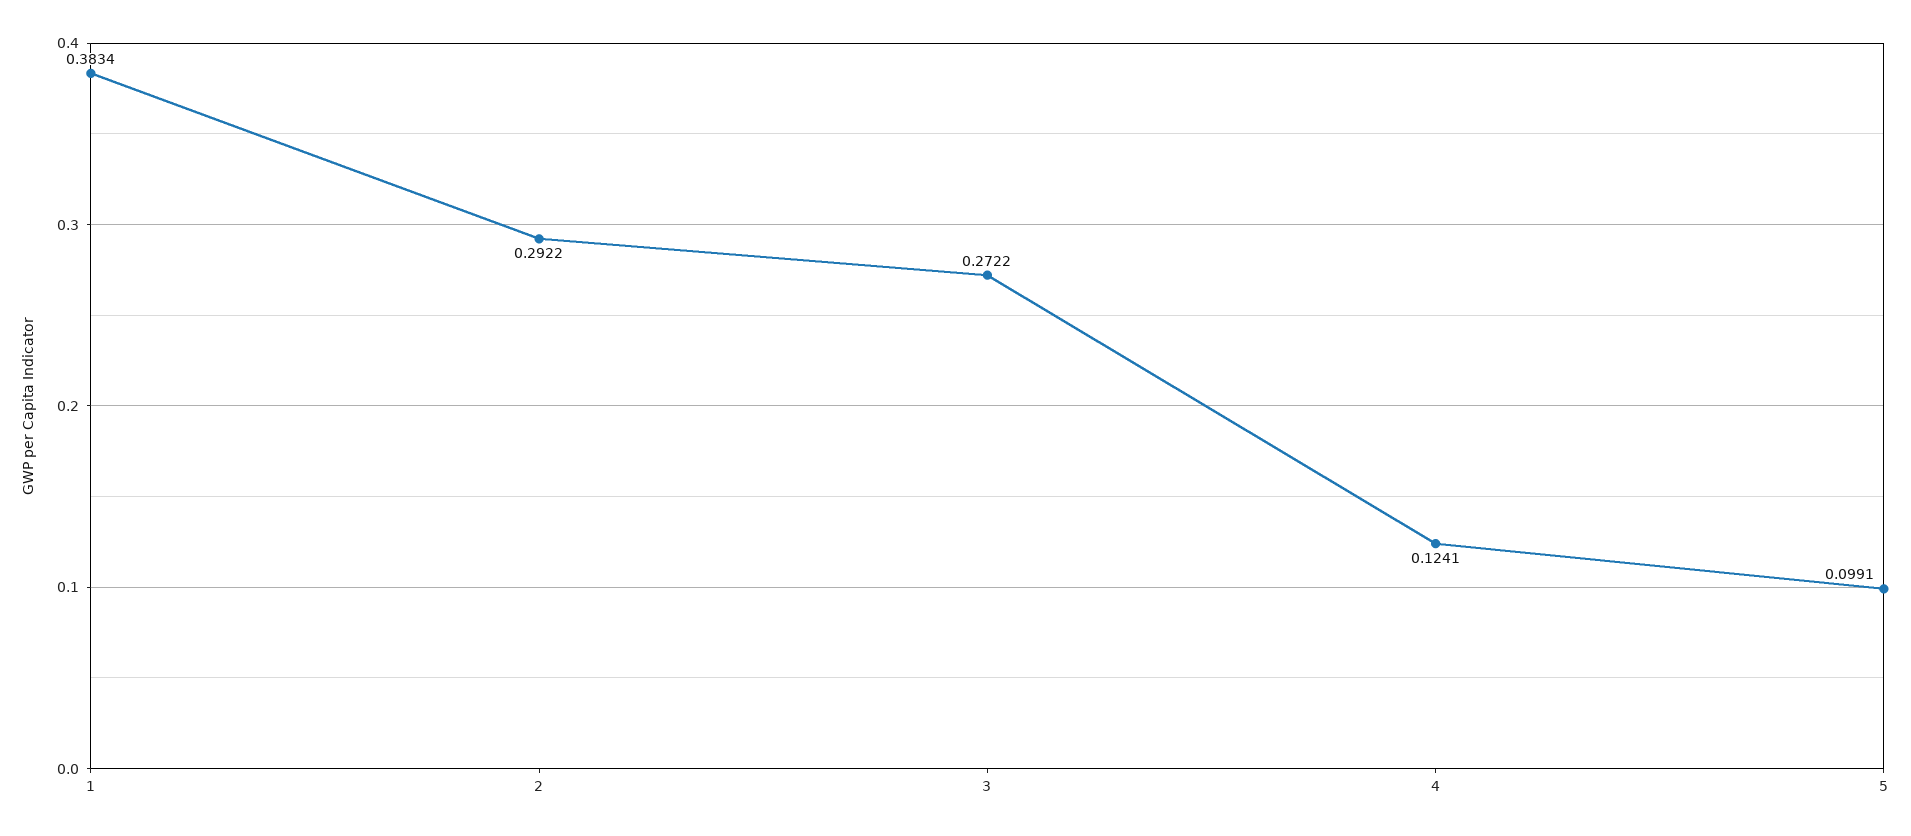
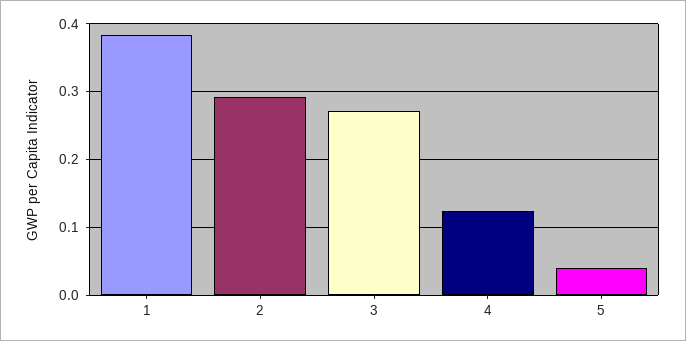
5: 0.0991 -> 0.04

